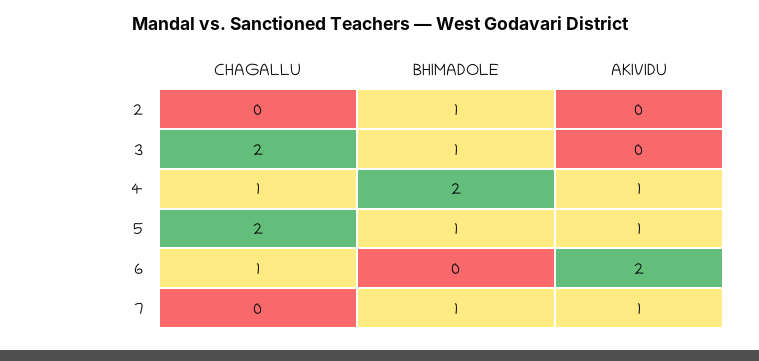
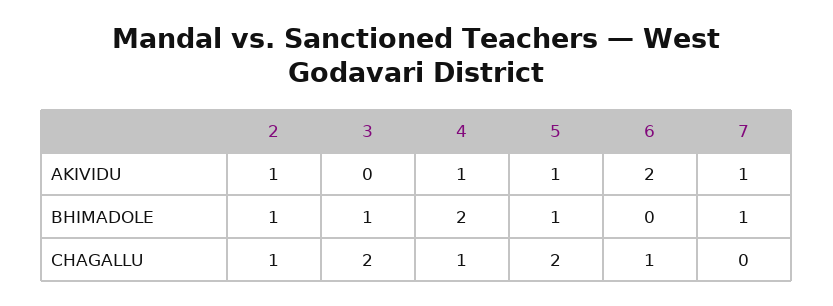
CHAGALLU, 2: 0 -> 1
AKIVIDU, 2: 0 -> 1

